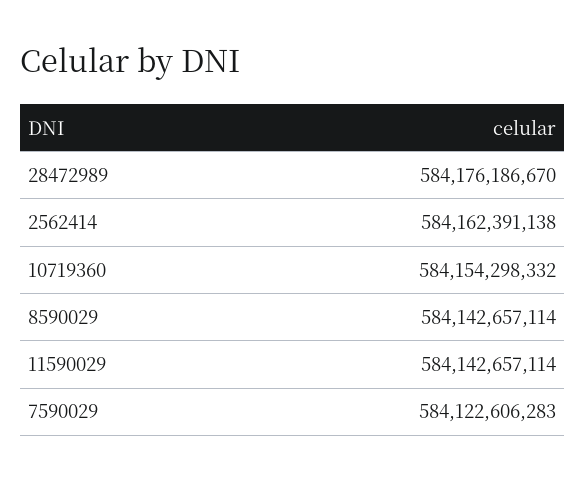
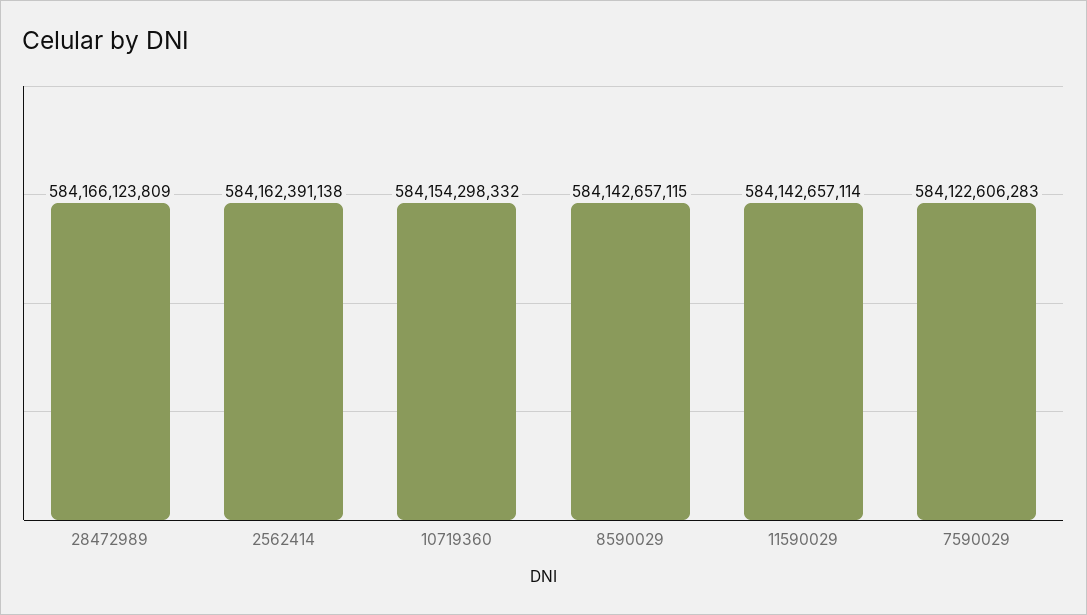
28472989: 584176186670 -> 584166123809
8590029: 584142657114 -> 584142657115

